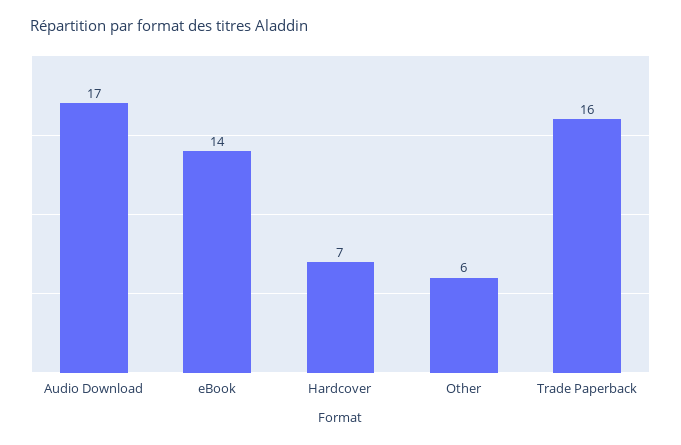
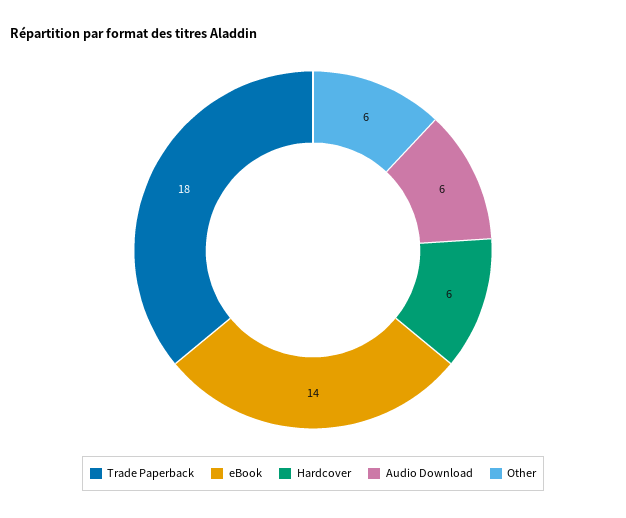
Audio Download: 17 -> 6
Hardcover: 7 -> 6
Trade Paperback: 16 -> 18

